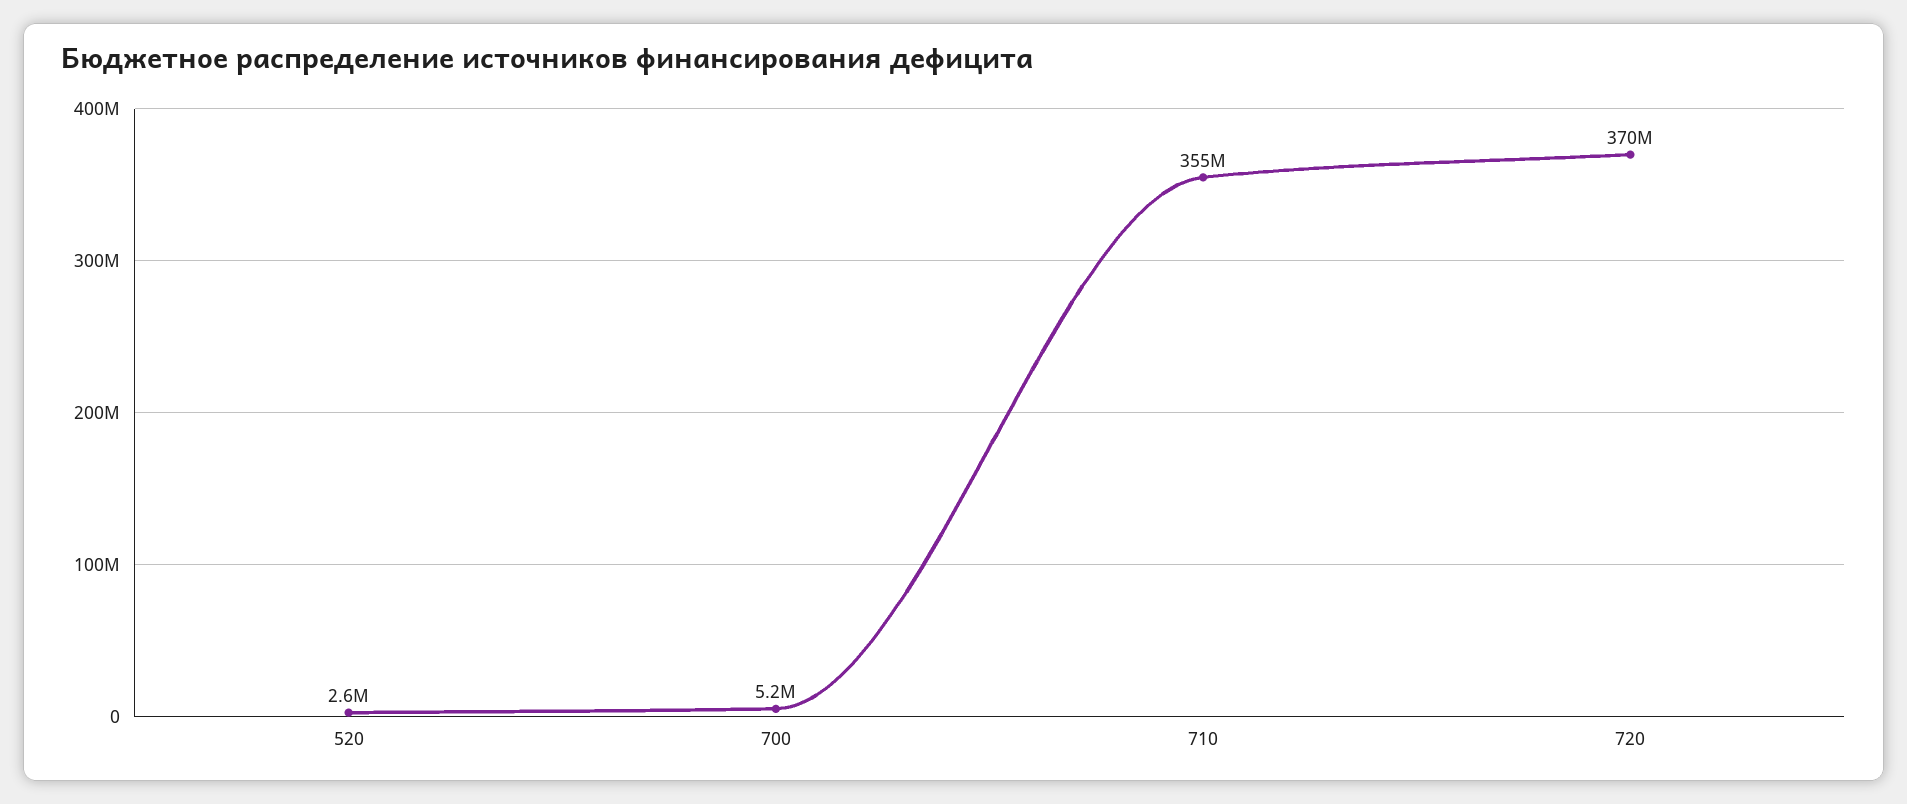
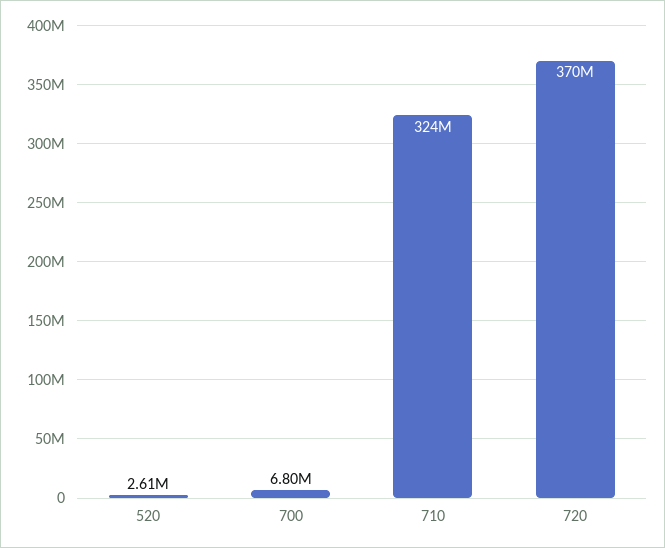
700: 5200000 -> 6800000
710: 355000000 -> 324000000

